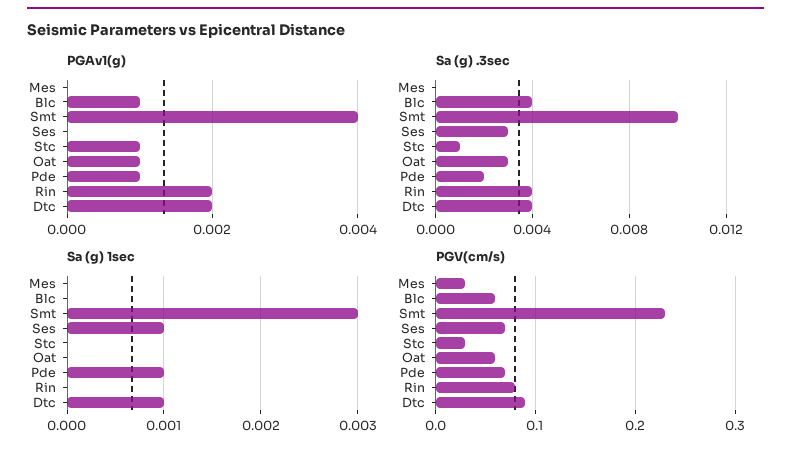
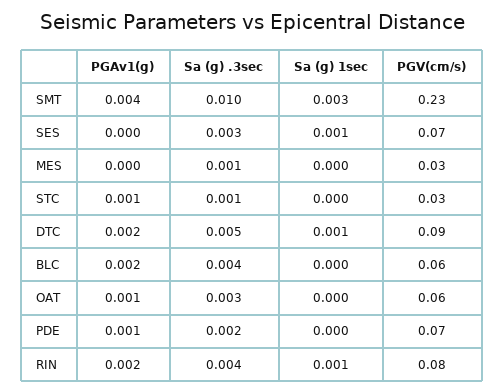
PGAv1(g), Blc: 0.001 -> 0.002
Sa (g) .3sec, Mes: 0 -> 0.001
Sa (g) .3sec, Dtc: 0.004 -> 0.005
Sa (g) 1sec, Pde: 0.001 -> 0
Sa (g) 1sec, Rin: 0 -> 0.001

